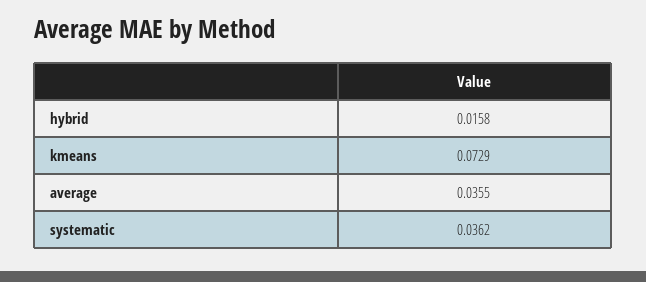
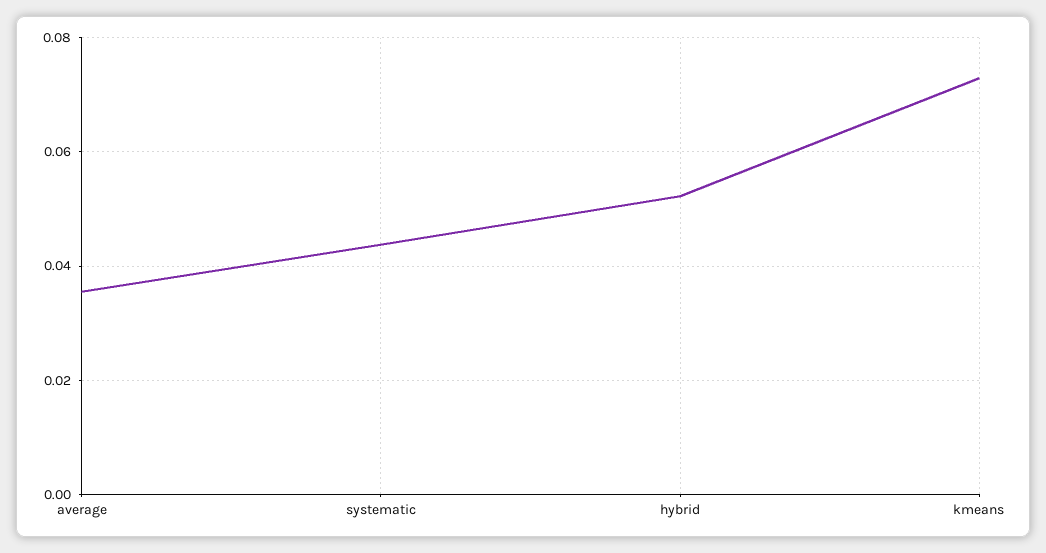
hybrid: 0.0158 -> 0.052
systematic: 0.0362 -> 0.044

